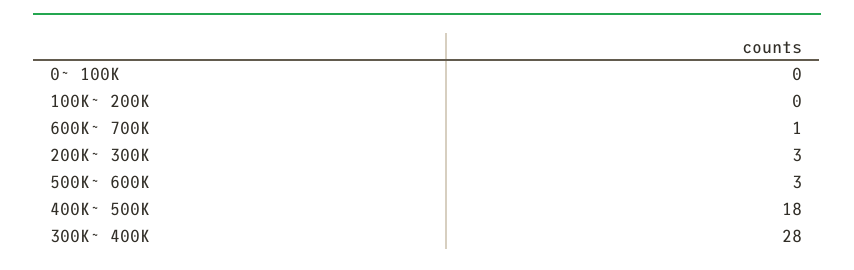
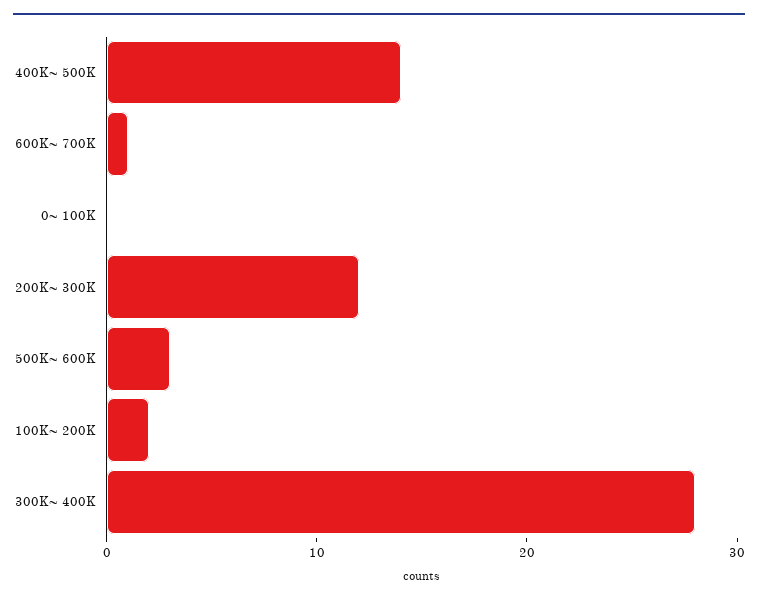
100K~ 200K: 0 -> 2
200K~ 300K: 3 -> 12
400K~ 500K: 18 -> 14

